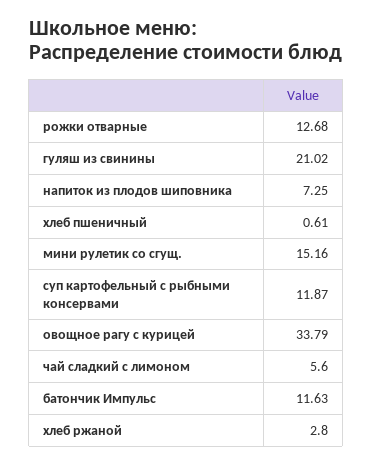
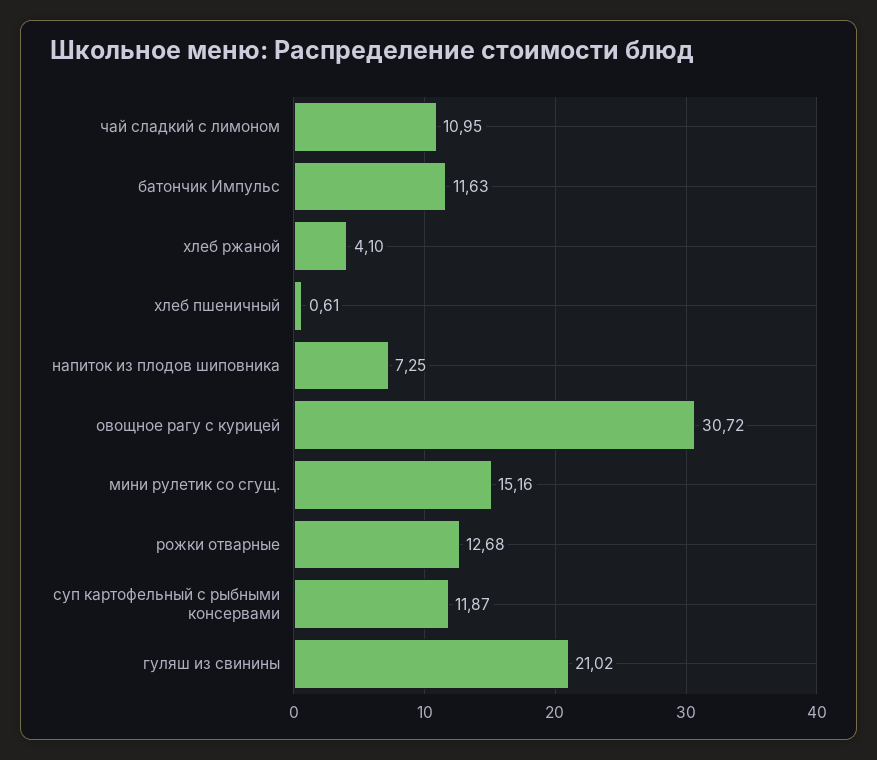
овощное рагу с курицей: 33.79 -> 30.72
чай сладкий с лимоном: 5.6 -> 10.95
хлеб ржаной: 2.8 -> 4.1

